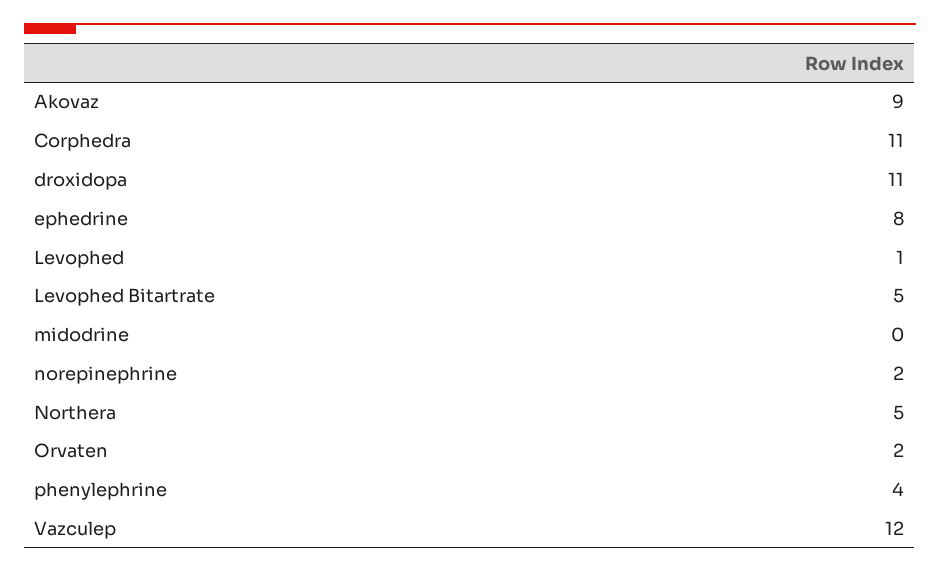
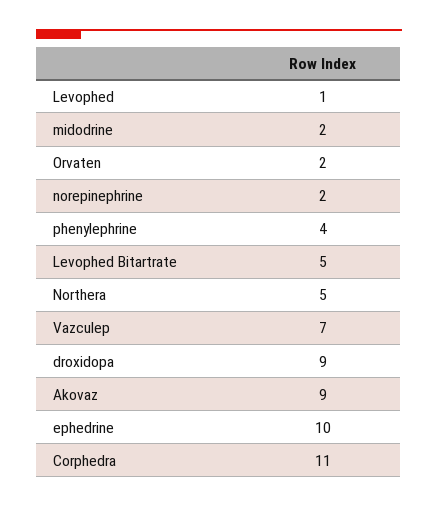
droxidopa: 11 -> 9
ephedrine: 8 -> 10
midodrine: 0 -> 2
Vazculep: 12 -> 7

